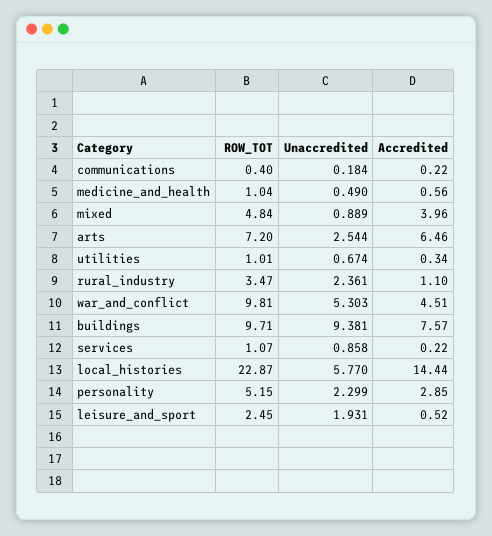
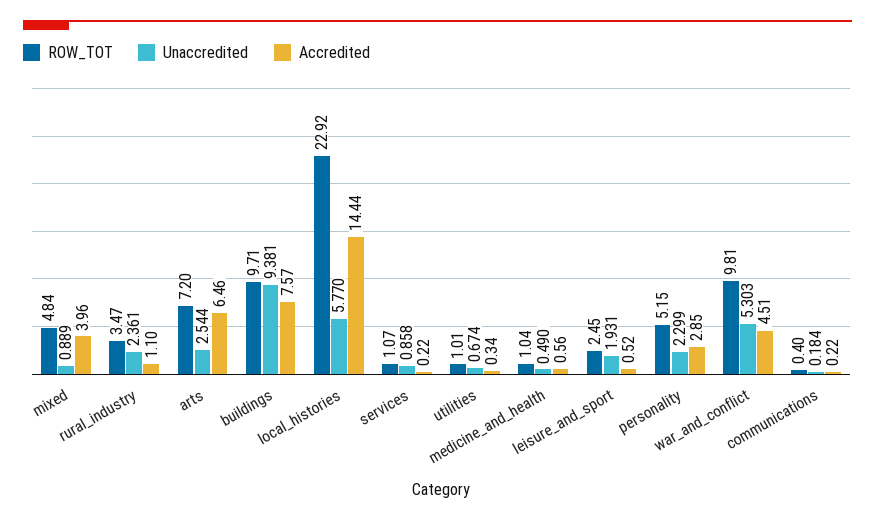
ROW_TOT, local_histories: 22.87 -> 22.92

